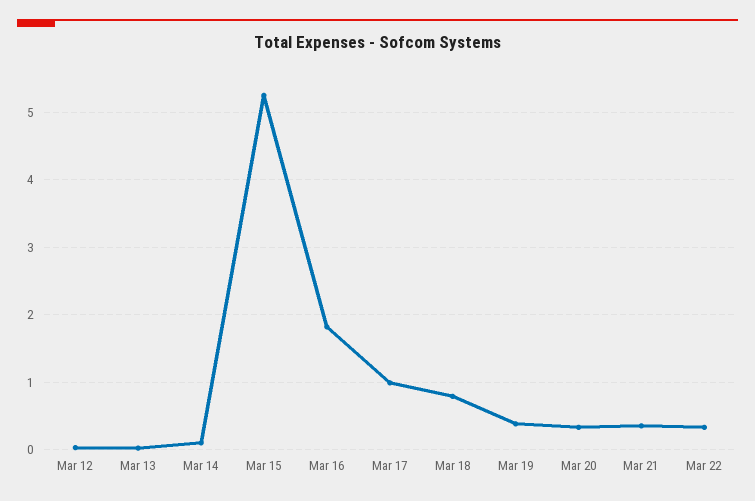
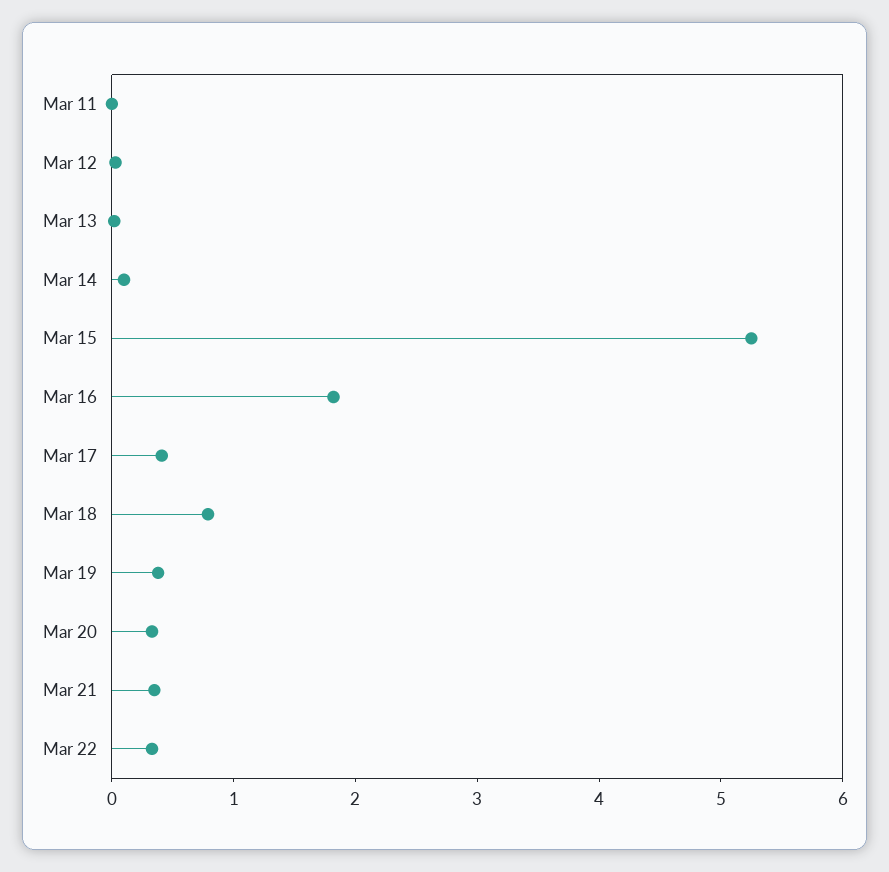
Mar 17: 1 -> 0.4
Mar 11: none -> 0

